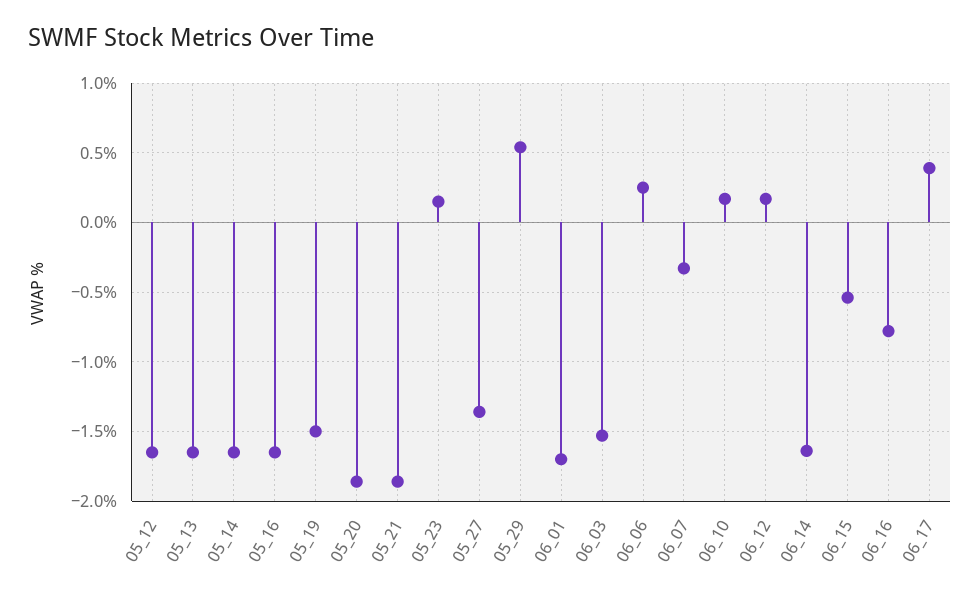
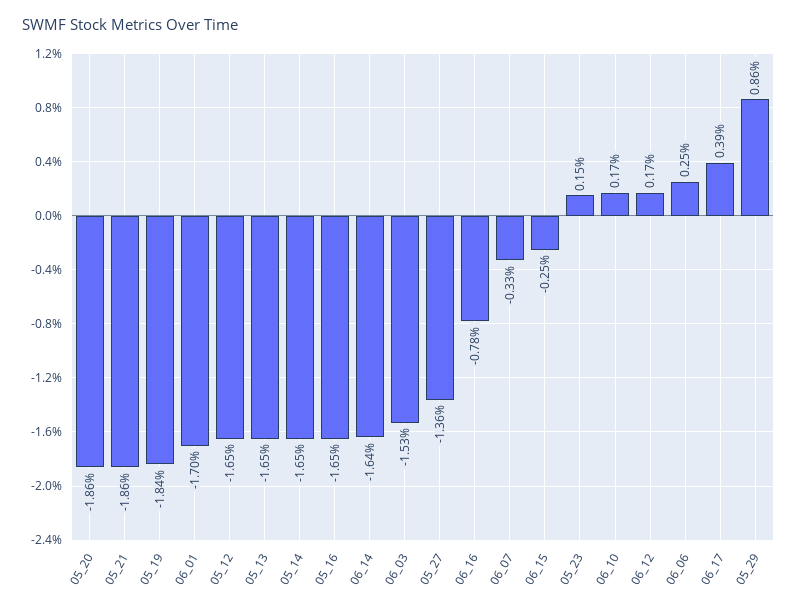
05_19: -1.5 -> -1.84
05_29: 0.55 -> 0.86
06_15: -0.55 -> -0.25

